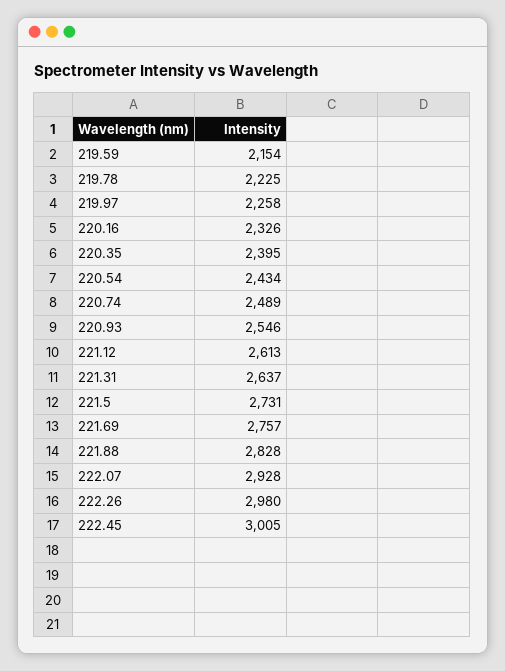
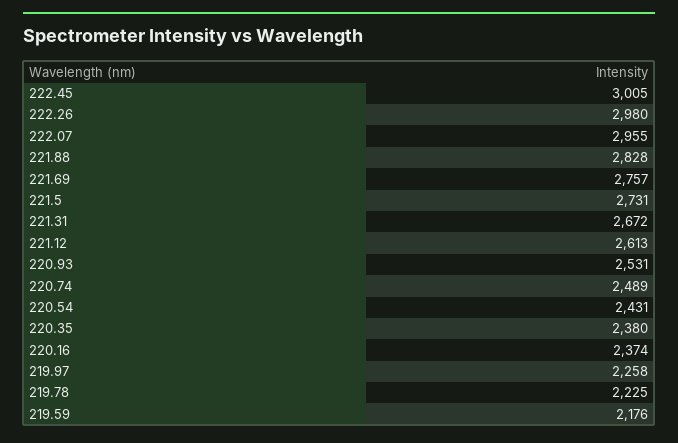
219.59: 2154 -> 2176
220.16: 2326 -> 2374
220.35: 2395 -> 2380
220.54: 2434 -> 2431
220.93: 2546 -> 2531
221.31: 2637 -> 2672
222.07: 2928 -> 2955

